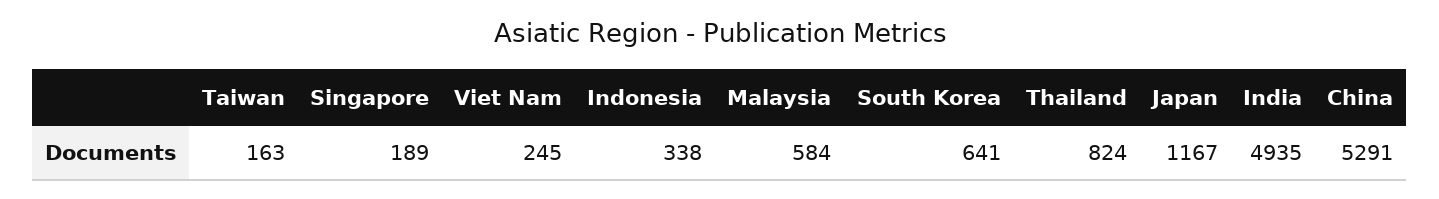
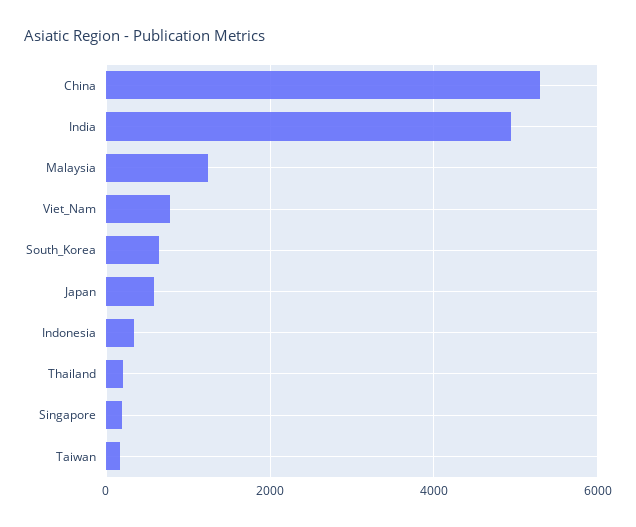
Viet Nam: 245 -> 800
Malaysia: 584 -> 1200
Thailand: 824 -> 200
Japan: 1167 -> 600

